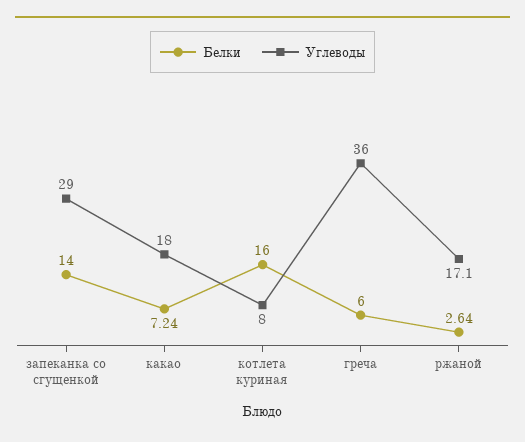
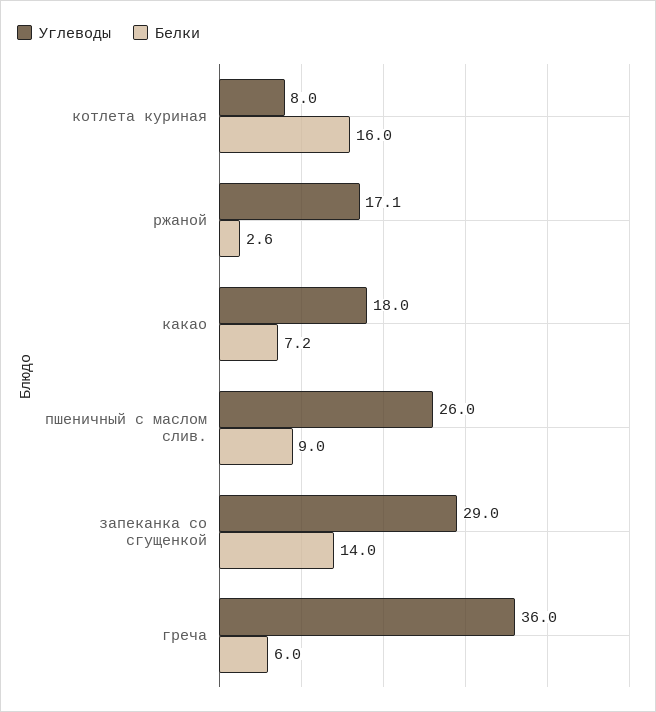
Углеводы, пшеничный с маслом слив.: none -> 26
Белки, пшеничный с маслом слив.: none -> 9

